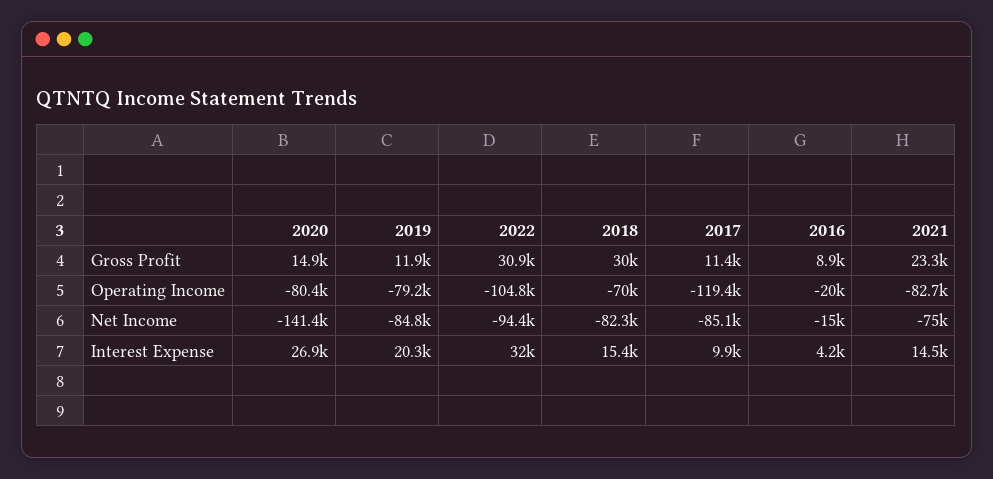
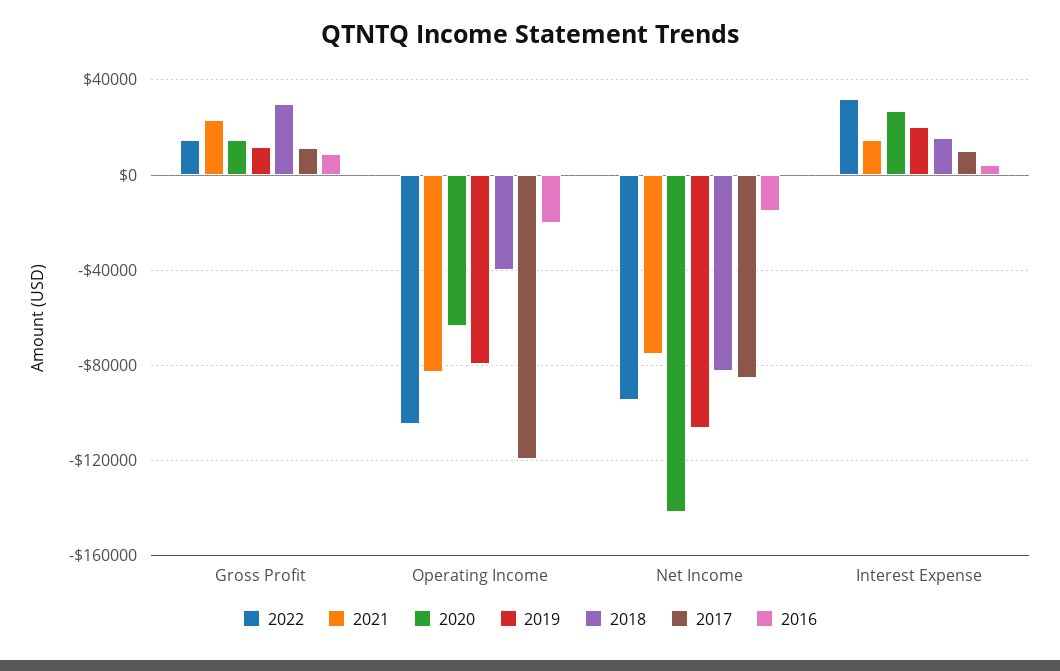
2022, Gross Profit: 30900 -> 15000
2020, Operating Income: -80400 -> -65000
2018, Operating Income: -70000 -> -40000
2019, Net Income: -84800 -> -105000

